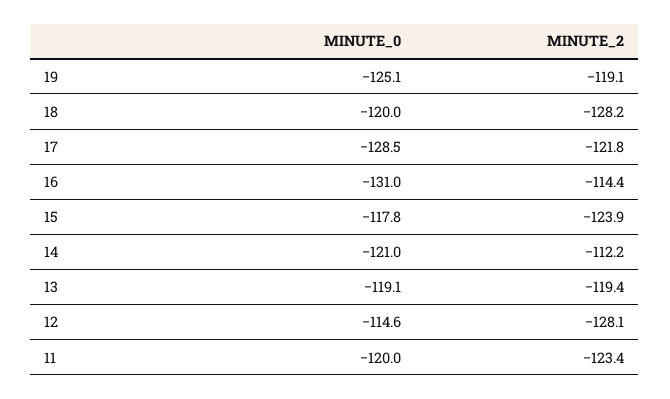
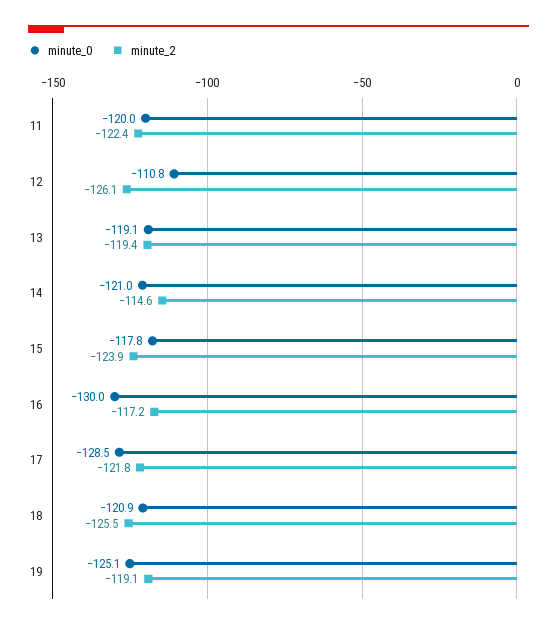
MINUTE_0, 18: -120 -> -120.9
MINUTE_2, 18: -128.2 -> -125.5
MINUTE_0, 16: -131 -> -130
MINUTE_2, 16: -114.4 -> -117.2
MINUTE_2, 14: -112.2 -> -114.6
MINUTE_0, 12: -114.6 -> -110.8
MINUTE_2, 12: -128.1 -> -126.1
MINUTE_2, 11: -123.4 -> -122.4

